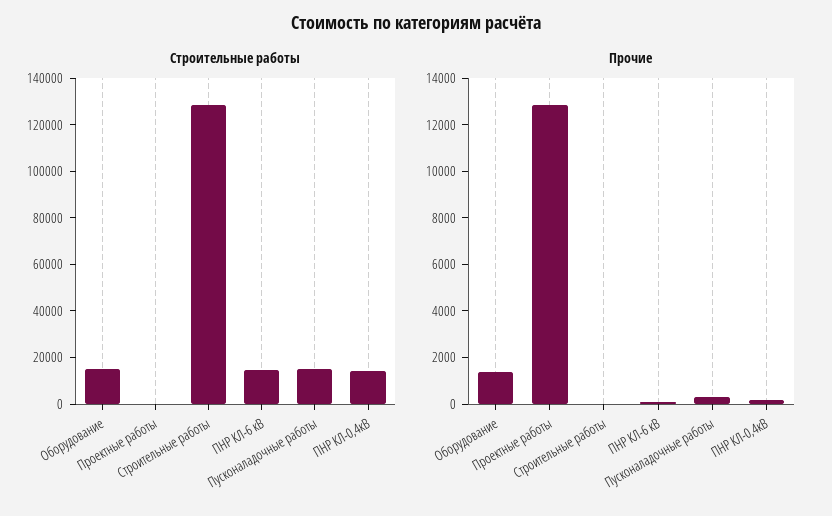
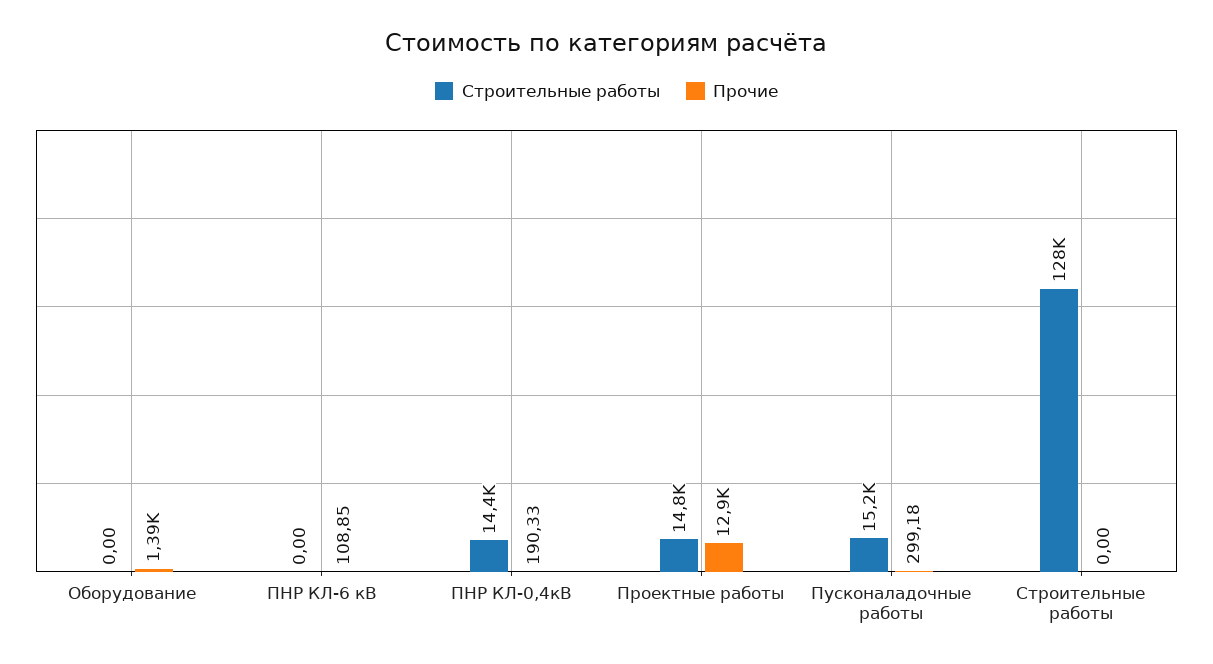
Строительные работы, Оборудование: 15000 -> 0
Строительные работы, Проектные работы: 0 -> 14800
Строительные работы, ПНР КЛ-6 кВ: 15000 -> 0

